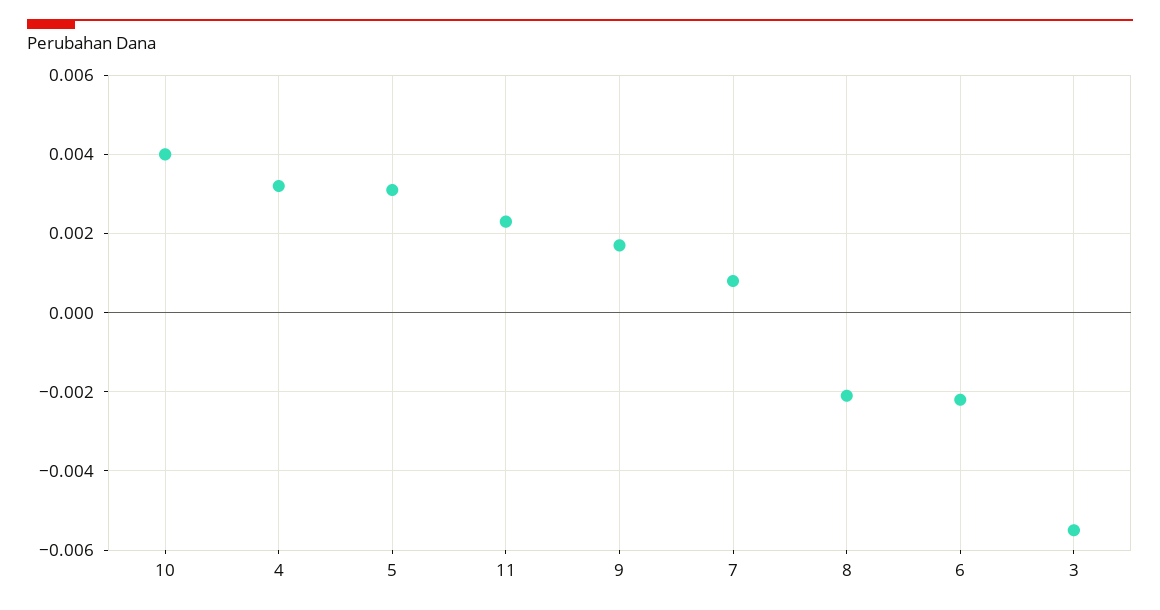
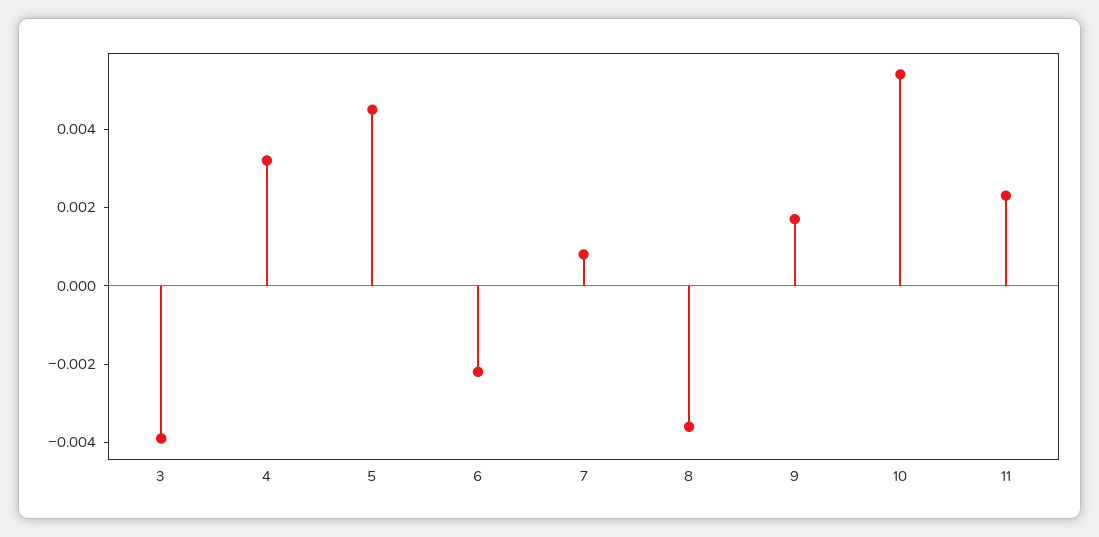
10: 0.004 -> 0.0055
5: 0.003 -> 0.0045
8: -0.002 -> -0.0035
3: -0.0055 -> -0.004

